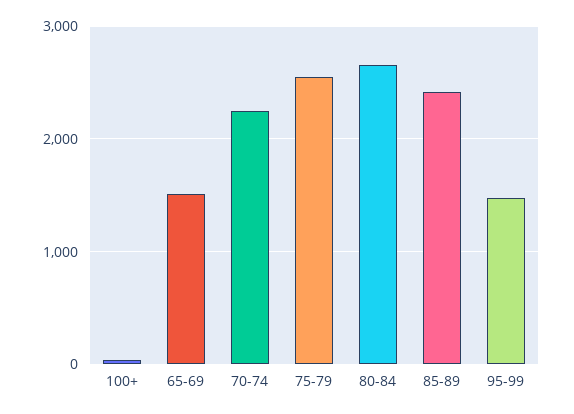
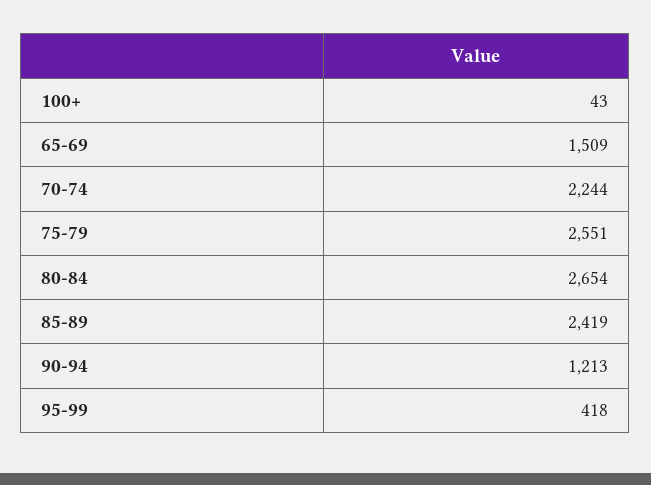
95-99: 1500 -> 418
90-94: none -> 1213

